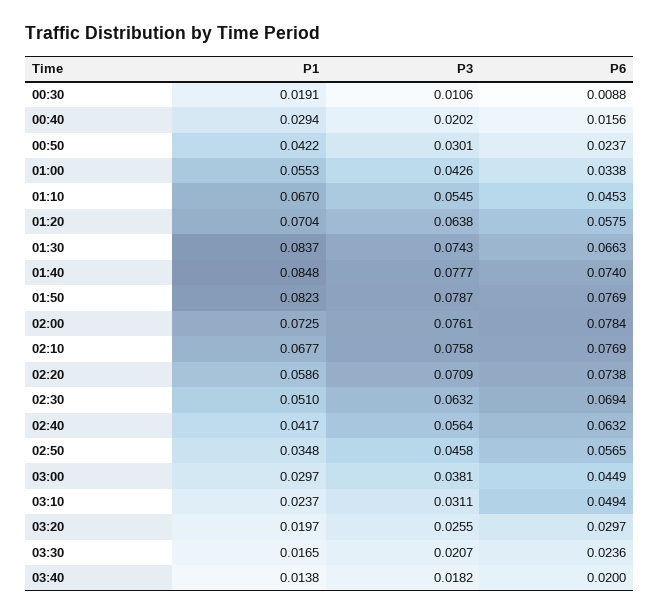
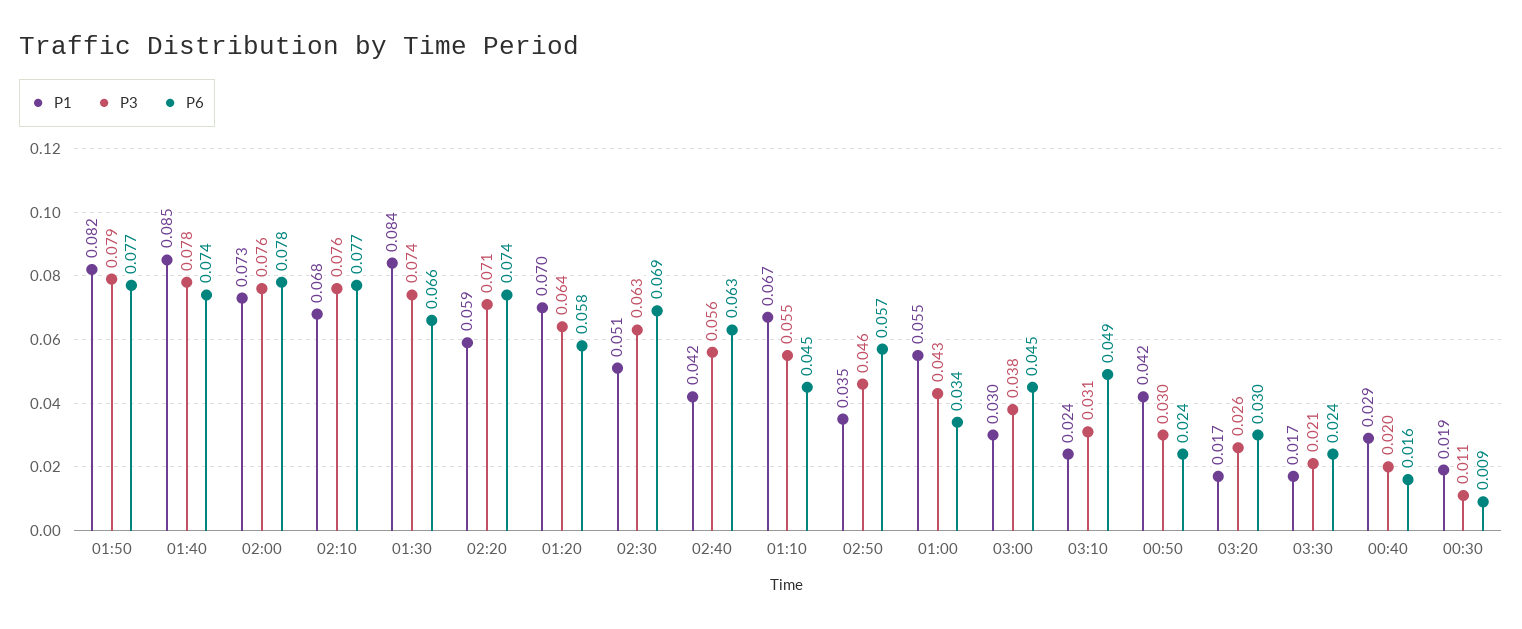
P1, 03:20: 0.0197 -> 0.017
P1, 03:40: 0.0138 -> none
P3, 03:40: 0.0182 -> none
P6, 03:40: 0.02 -> none

